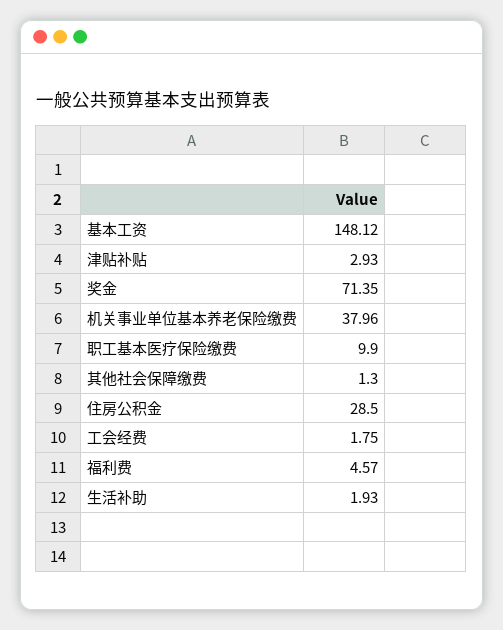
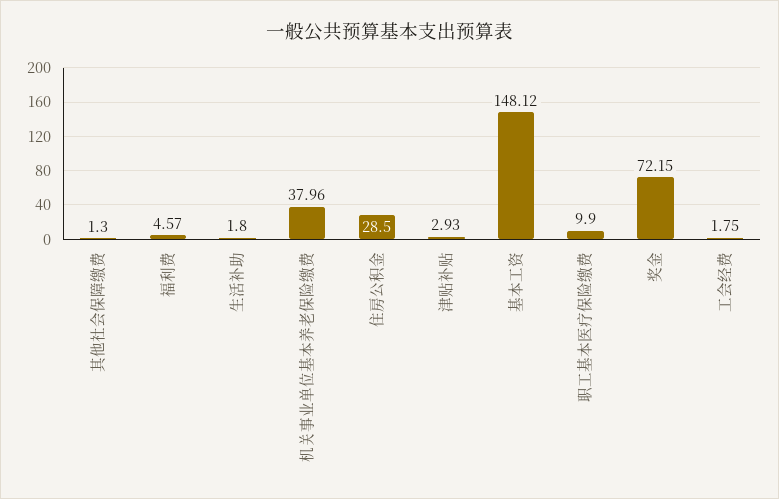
奖金: 71.35 -> 72.15
生活补助: 1.93 -> 1.8

